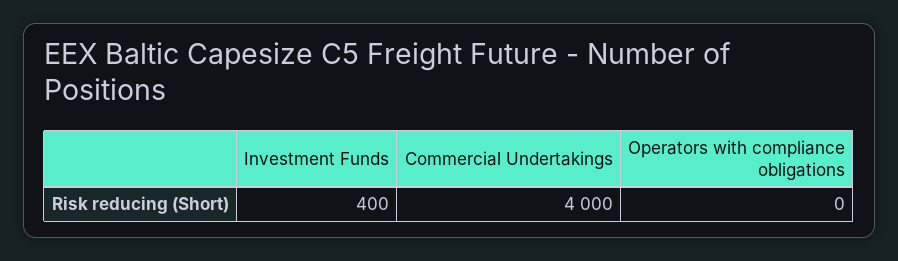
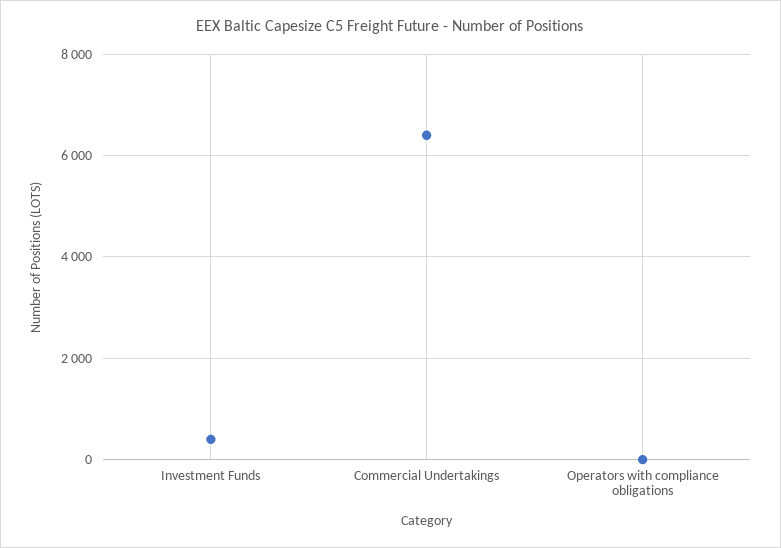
Commercial Undertakings: 4000 -> 6400

